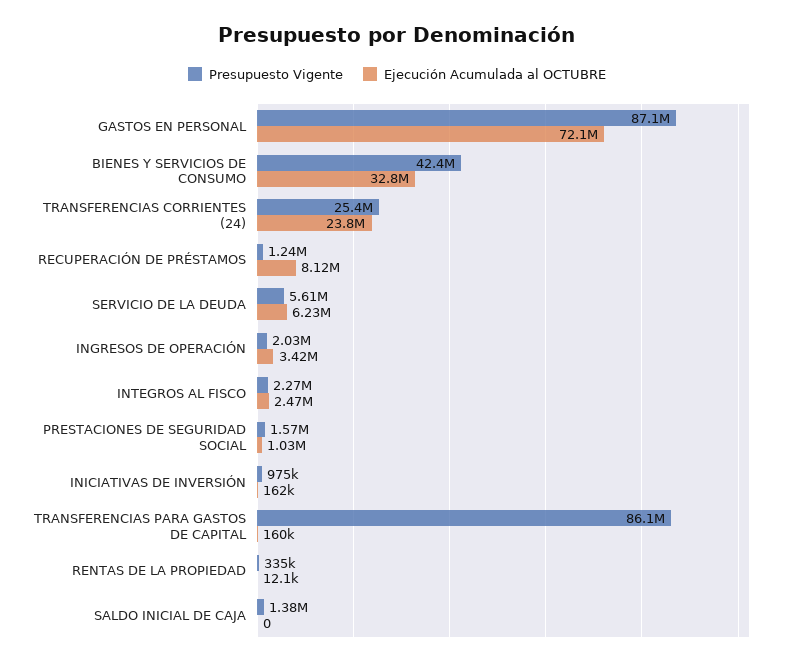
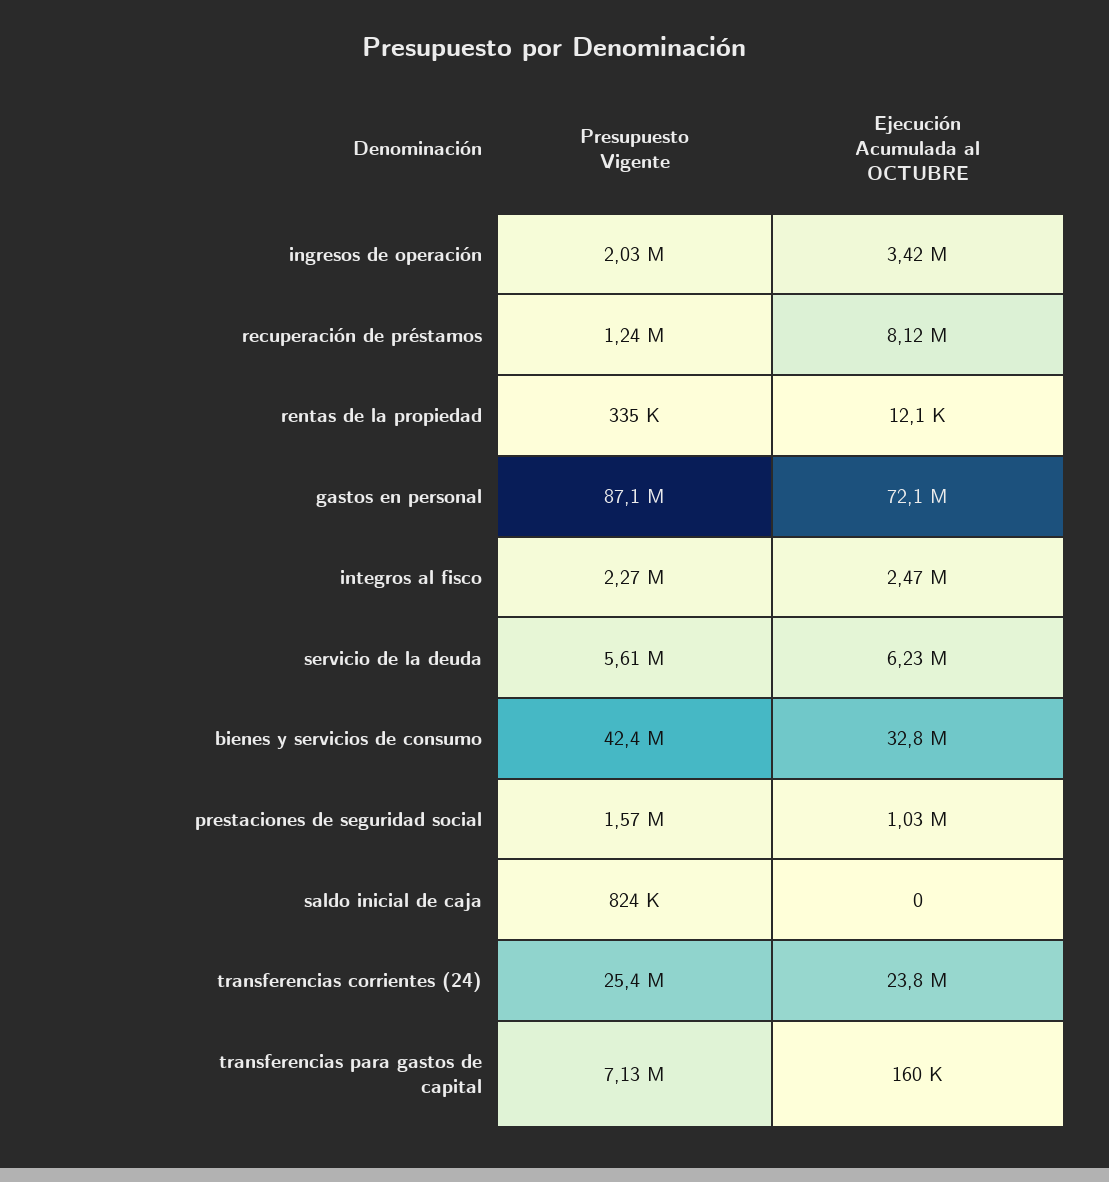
Presupuesto Vigente, INICIATIVAS DE INVERSIÓN: 975000 -> none
Ejecución Acumulada al OCTUBRE, INICIATIVAS DE INVERSIÓN: 162000 -> none
Presupuesto Vigente, TRANSFERENCIAS PARA GASTOS DE CAPITAL: 86100000 -> 7130000
Presupuesto Vigente, SALDO INICIAL DE CAJA: 1380000 -> 824000

